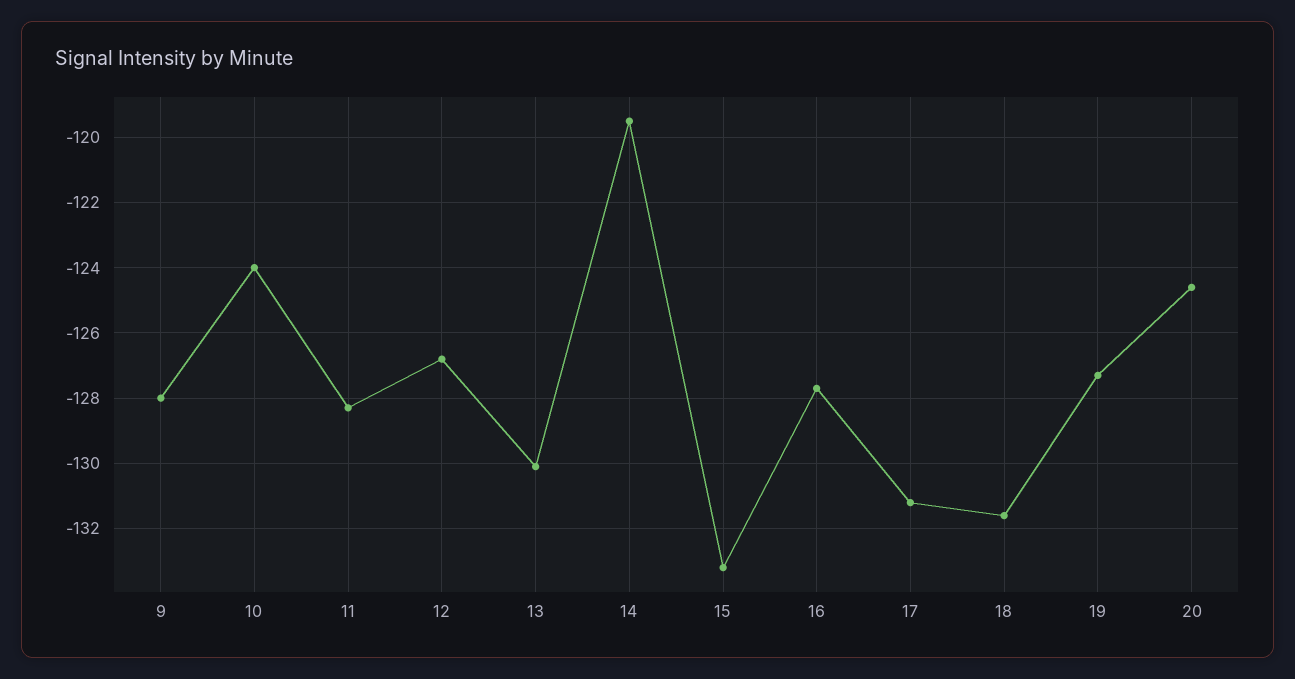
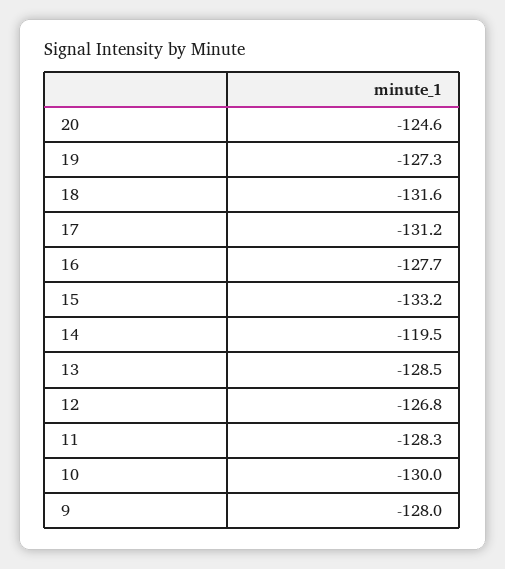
10: -124 -> -130
13: -130 -> -128.5

